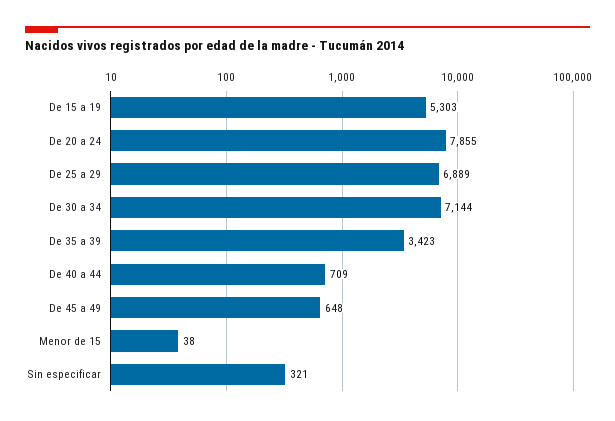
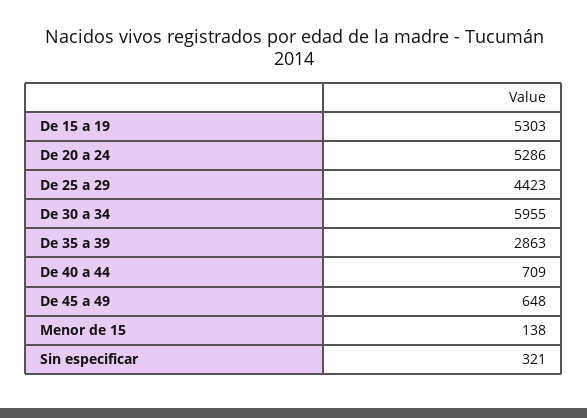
De 20 a 24: 7855 -> 5286
De 25 a 29: 6889 -> 4423
De 30 a 34: 7144 -> 5955
De 35 a 39: 3423 -> 2863
Menor de 15: 38 -> 138

